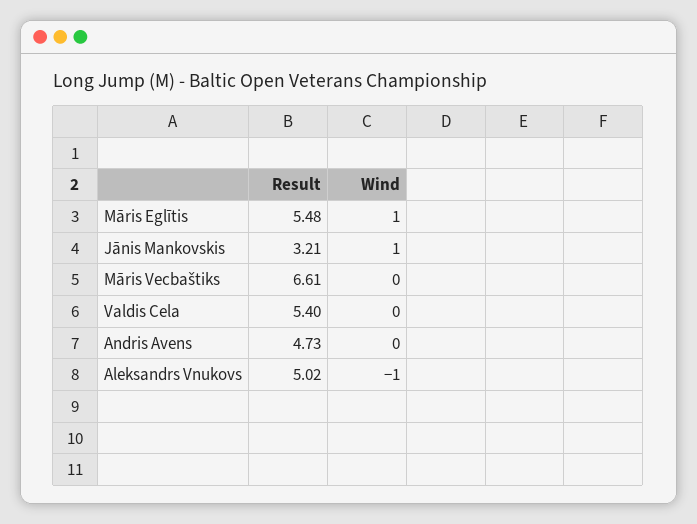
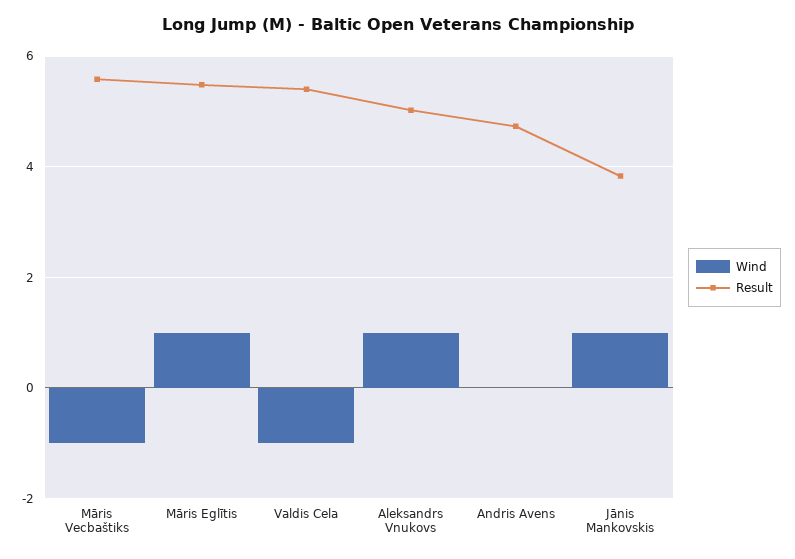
Result, Jānis Mankovskis: 3.21 -> 3.8
Result, Māris Vecbaštiks: 6.61 -> 5.6
Wind, Māris Vecbaštiks: 0 -> -1
Wind, Valdis Cela: 0 -> -1
Wind, Aleksandrs Vnukovs: -1 -> 1

